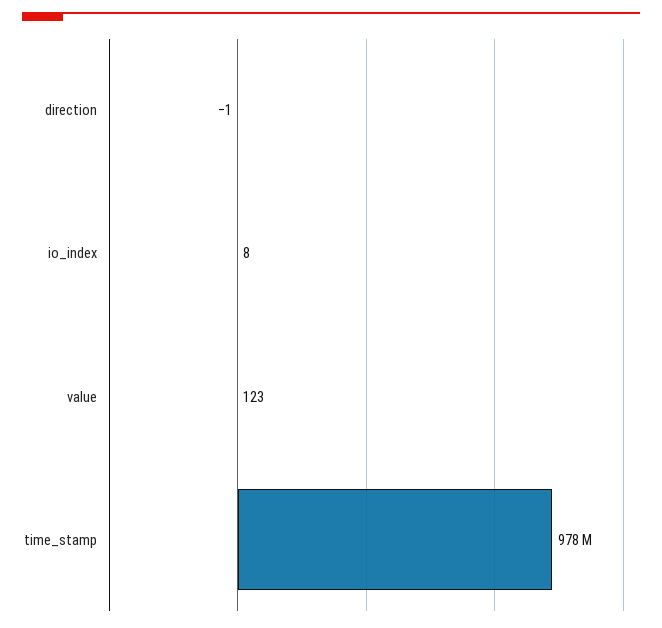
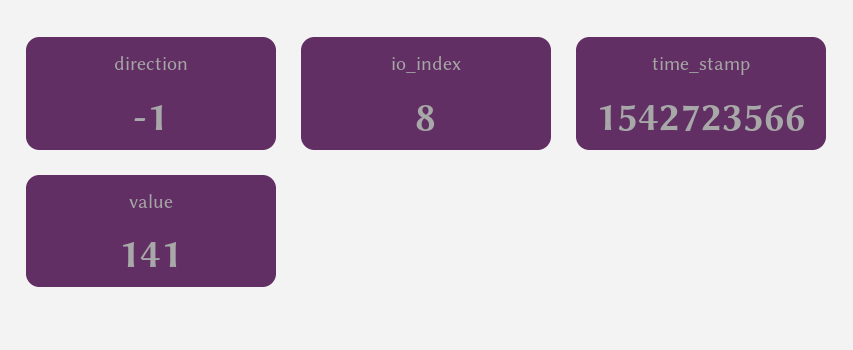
value: 123 -> 141
time_stamp: 978000000 -> 1542723566

